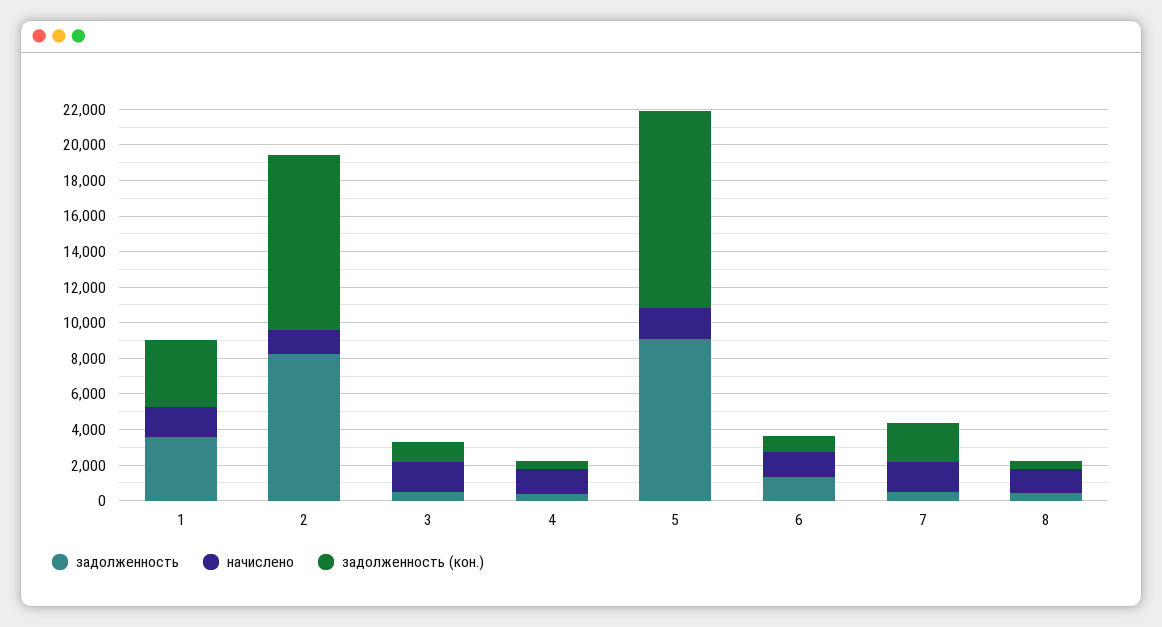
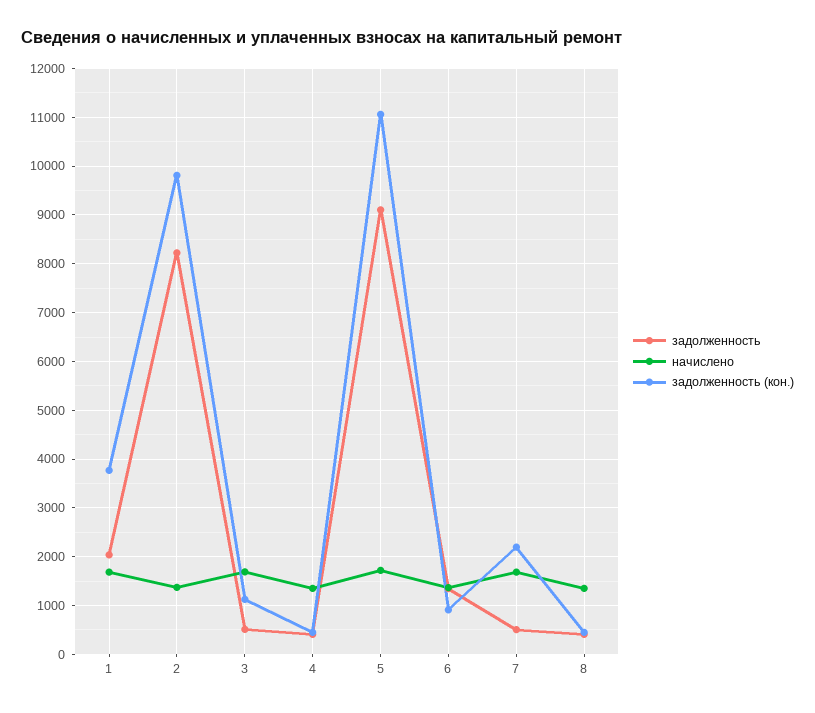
задолженность, 1: 3500 -> 2000

